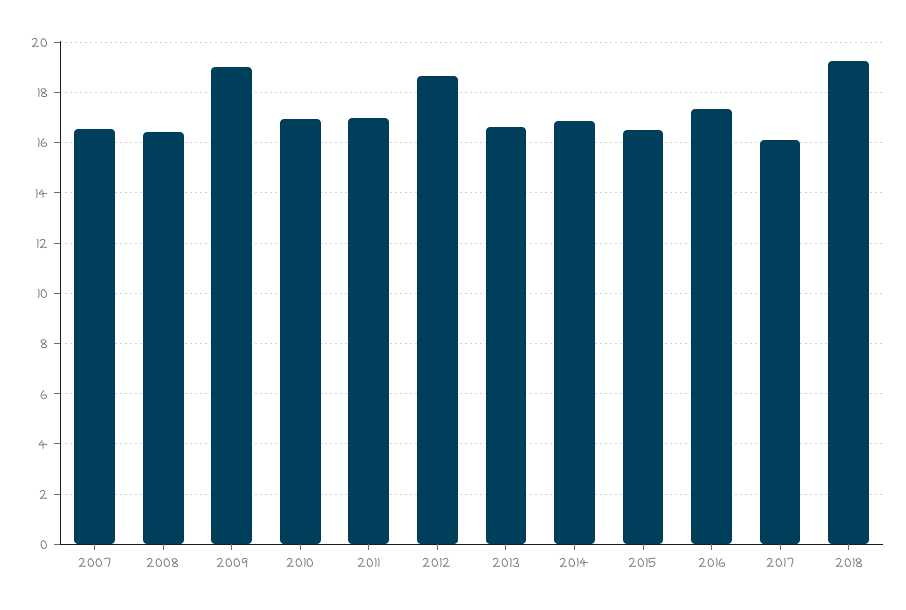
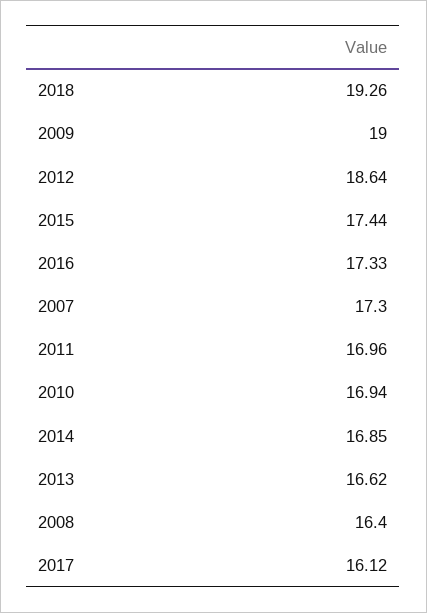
2007: 16.5 -> 17.3
2015: 16.5 -> 17.44

